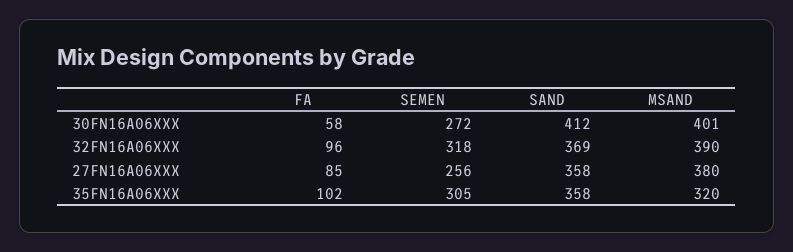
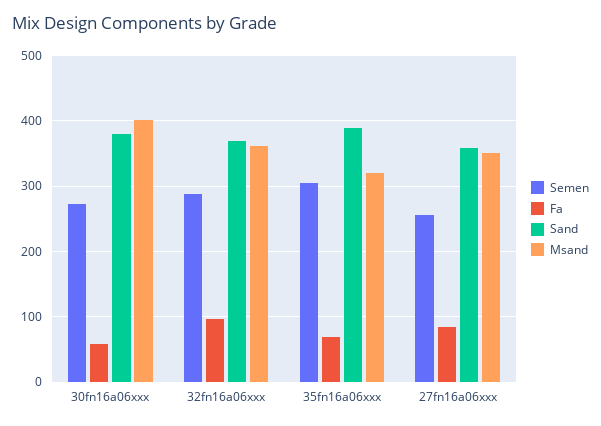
SAND, 30FN16A06XXX: 412 -> 380
SEMEN, 32FN16A06XXX: 318 -> 290
MSAND, 32FN16A06XXX: 390 -> 360
MSAND, 27FN16A06XXX: 380 -> 350
FA, 35FN16A06XXX: 102 -> 70
SAND, 35FN16A06XXX: 358 -> 390

